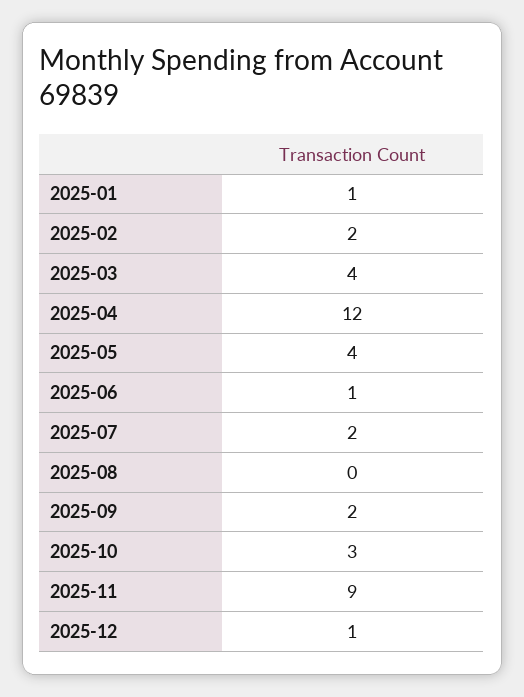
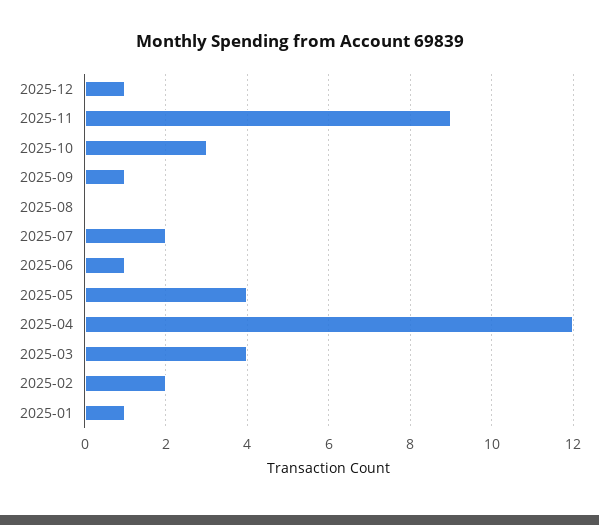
2025-09: 2 -> 1

